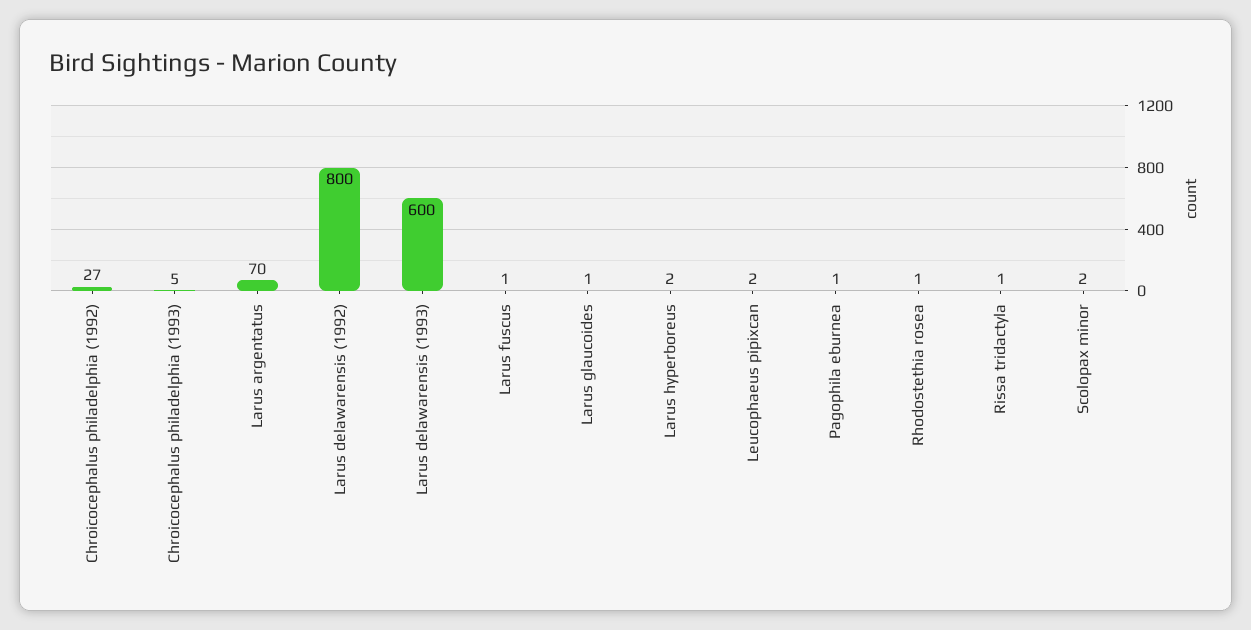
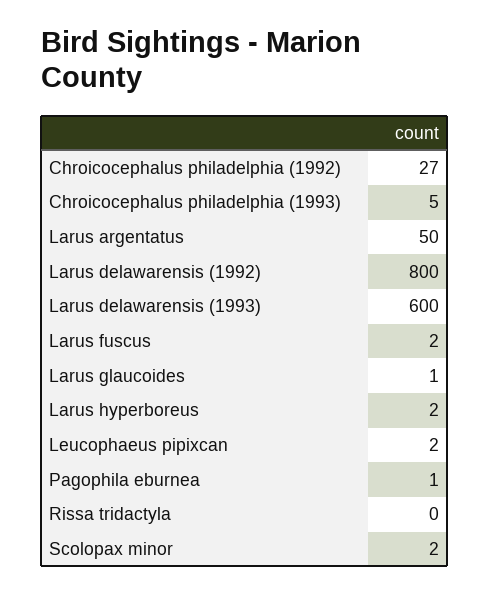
Larus argentatus: 70 -> 50
Larus fuscus: 1 -> 2
Rhodostethia rosea: 1 -> none
Rissa tridactyla: 1 -> 0

